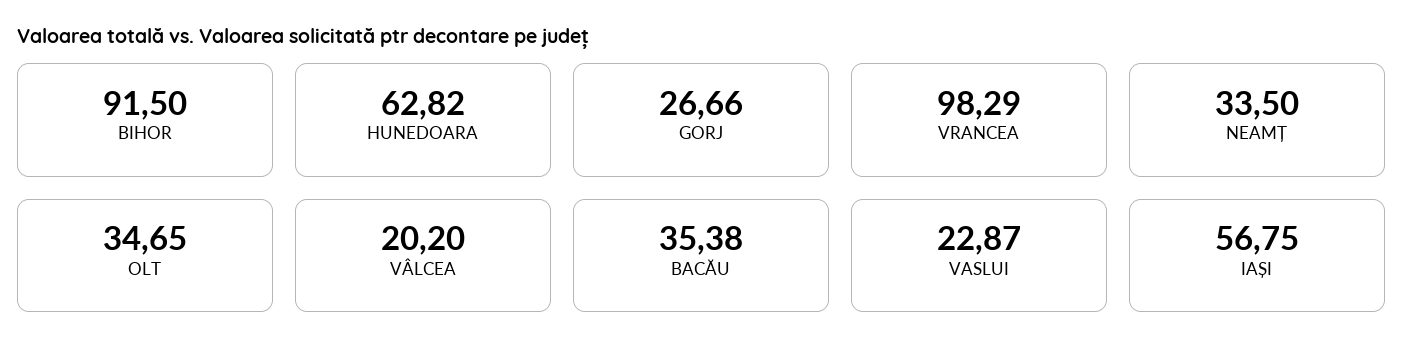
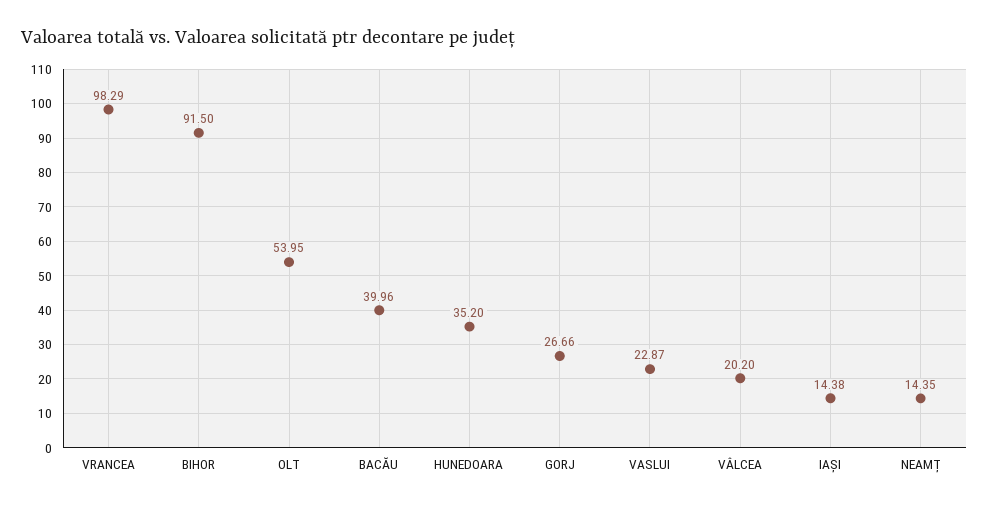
HUNEDOARA: 62.82 -> 35.2
NEAMȚ: 33.5 -> 14.35
OLT: 34.65 -> 53.95
BACĂU: 35.38 -> 39.96
IAȘI: 56.75 -> 14.38

